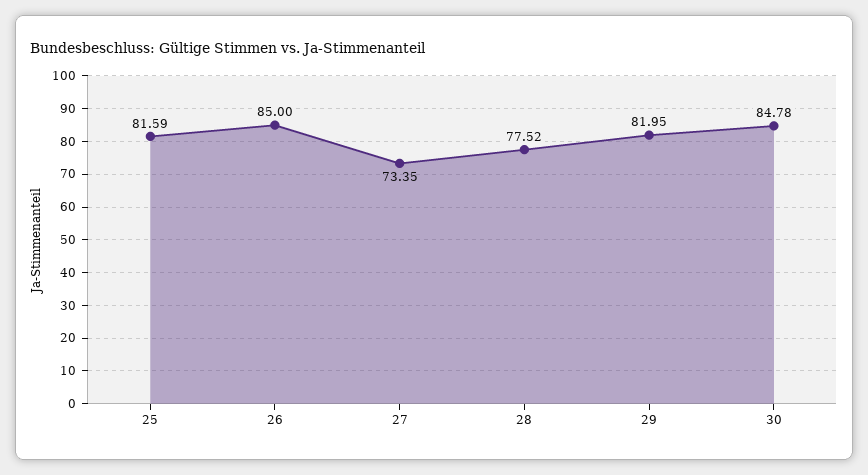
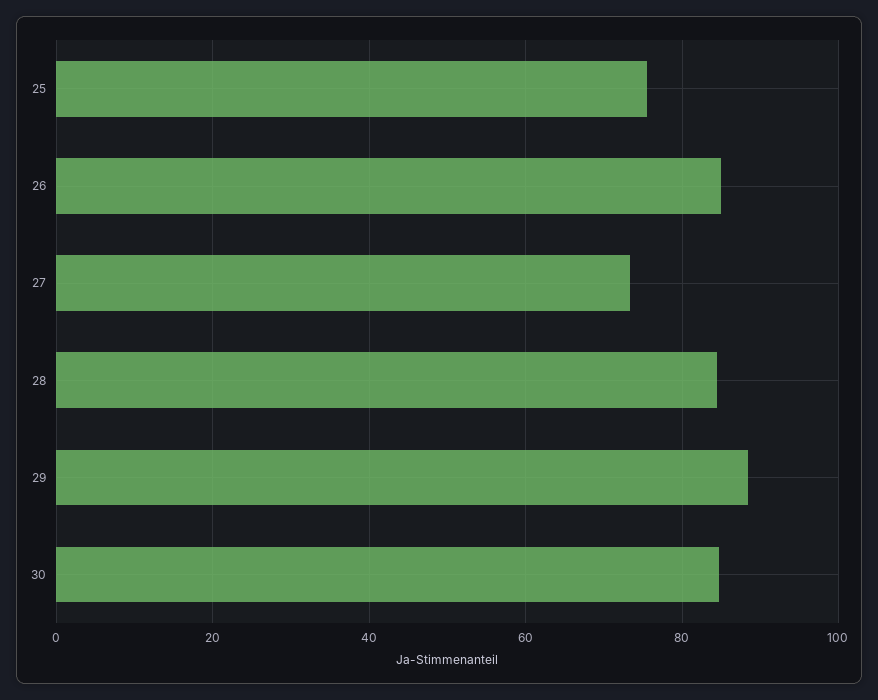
25: 81.59 -> 76
28: 77.52 -> 84
29: 81.95 -> 88

